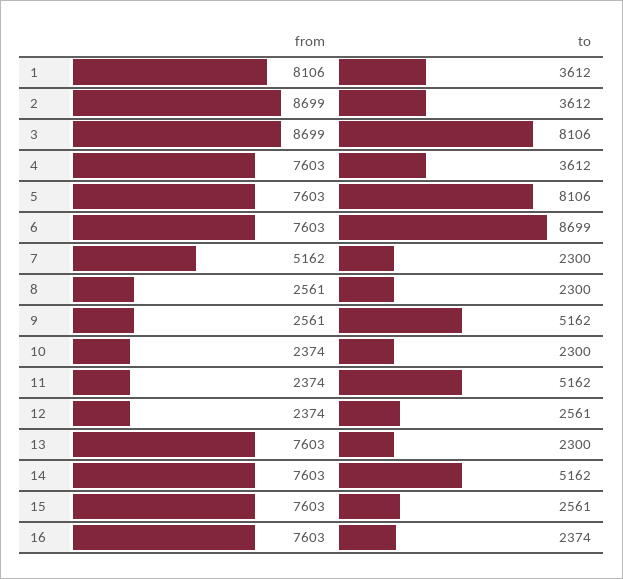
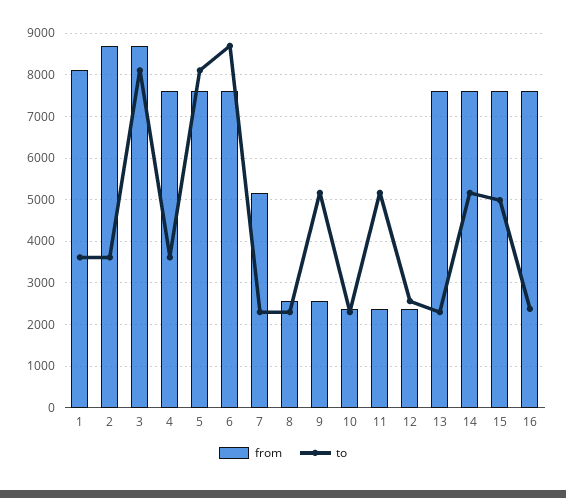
to, 15: 2561 -> 5000

